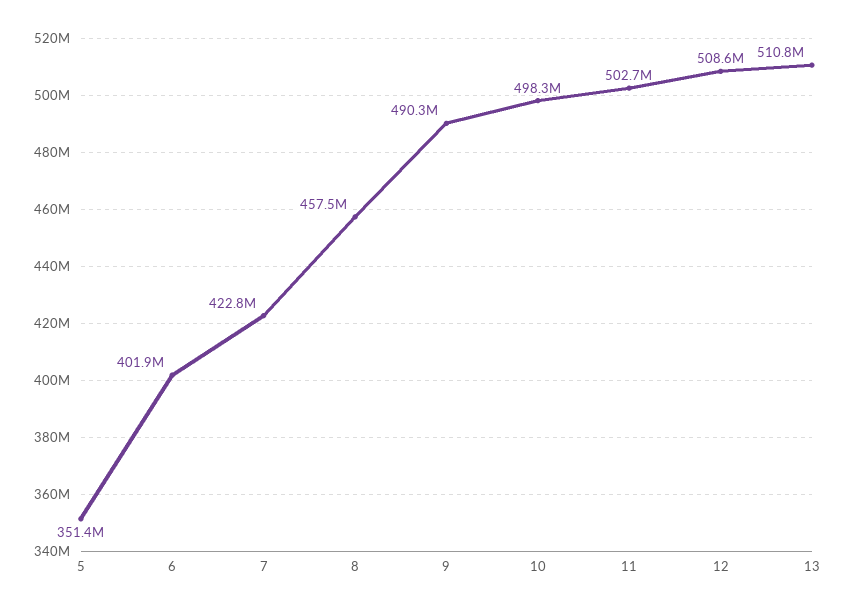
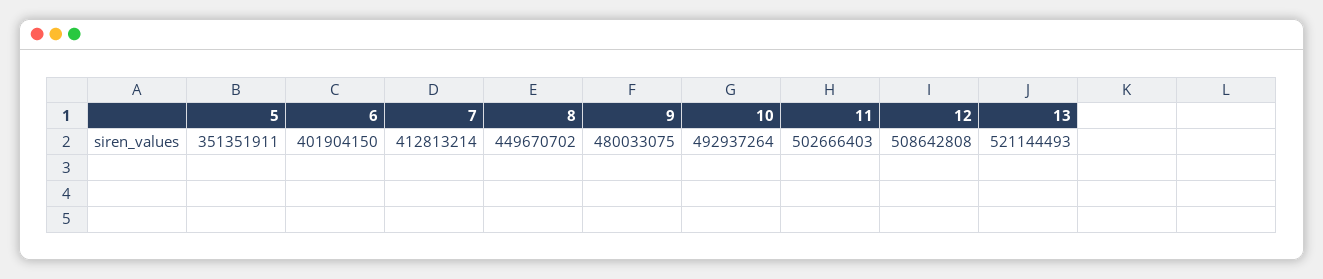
7: 422800000 -> 412813214
8: 457500000 -> 449670702
9: 490300000 -> 480033075
10: 498300000 -> 492937264
13: 510800000 -> 521144493

